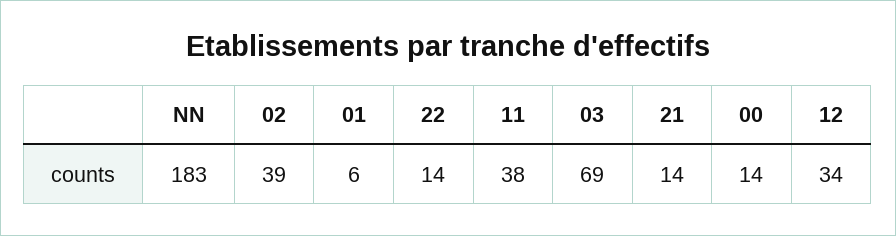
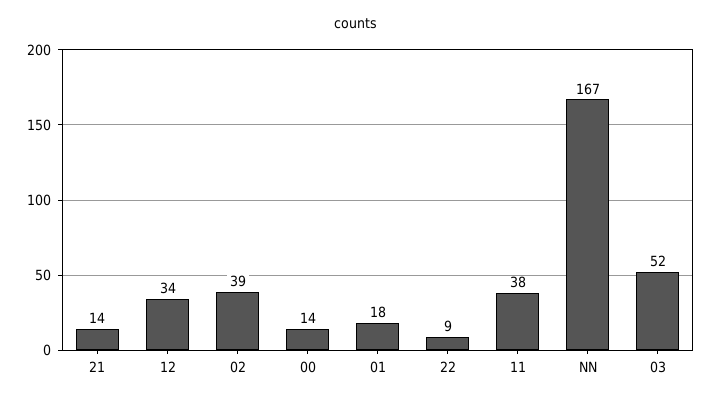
NN: 183 -> 167
01: 6 -> 18
22: 14 -> 9
03: 69 -> 52

